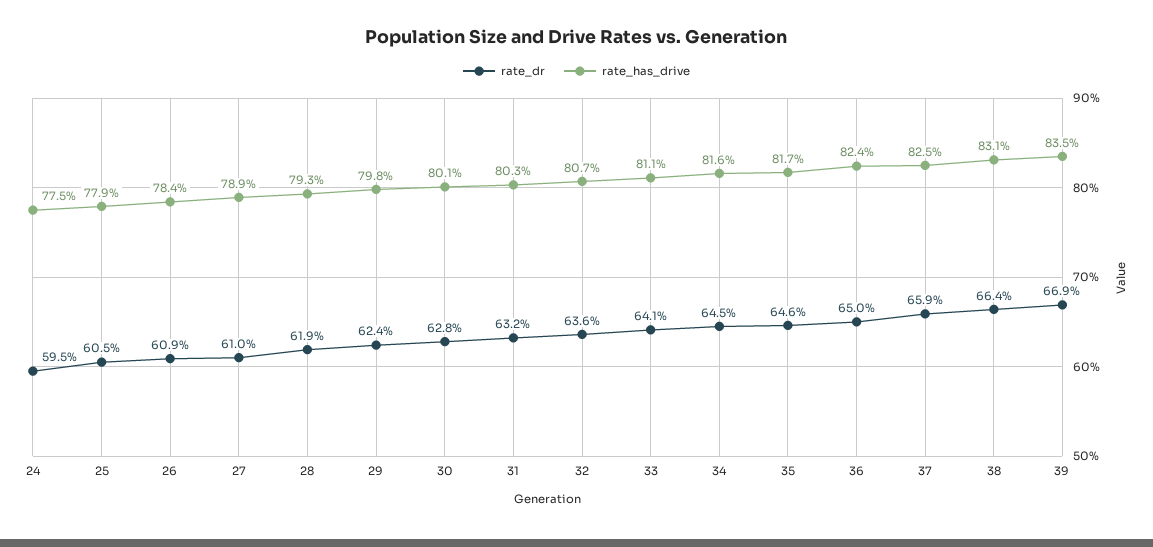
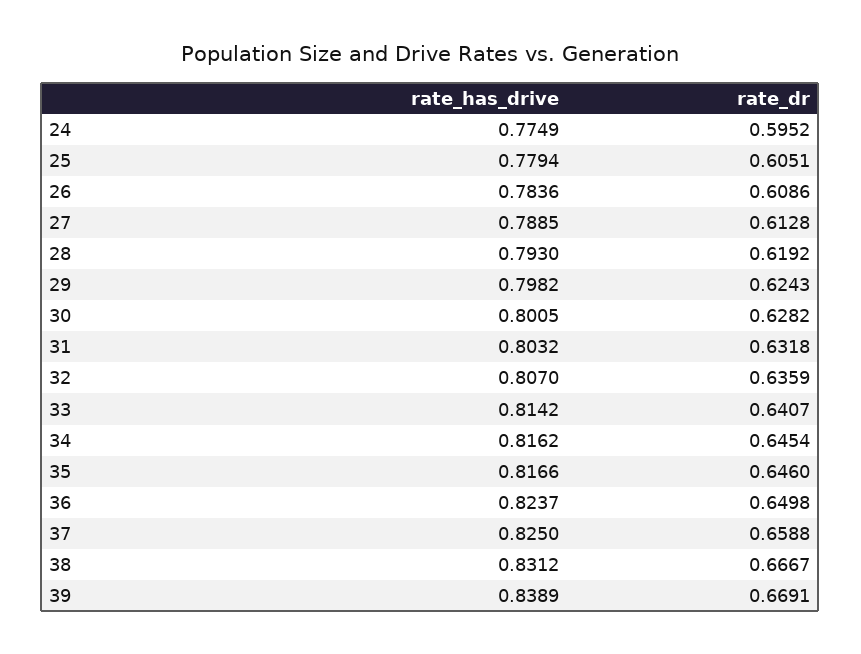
rate_dr, 27: 0.61 -> 0.6128
rate_has_drive, 33: 0.811 -> 0.8142
rate_dr, 38: 0.664 -> 0.6667
rate_has_drive, 39: 0.835 -> 0.8389

